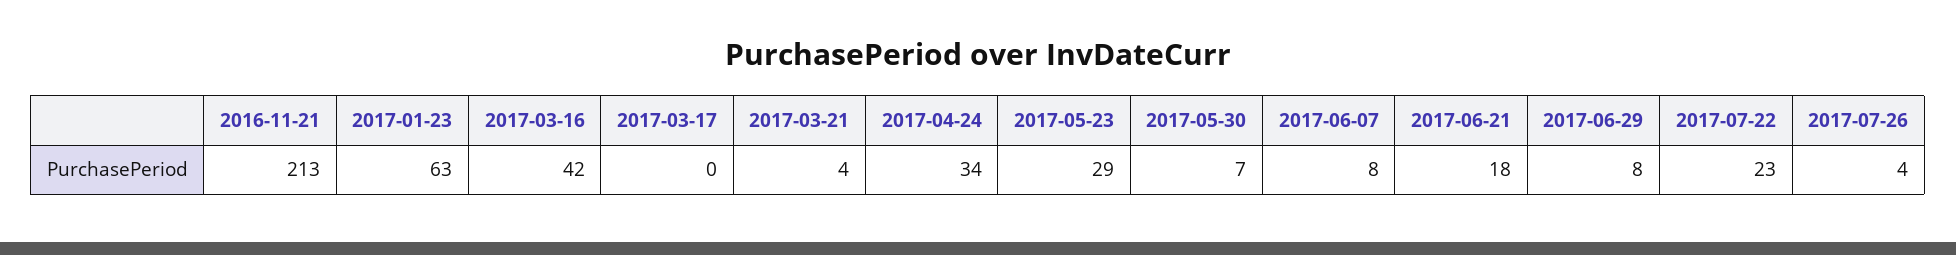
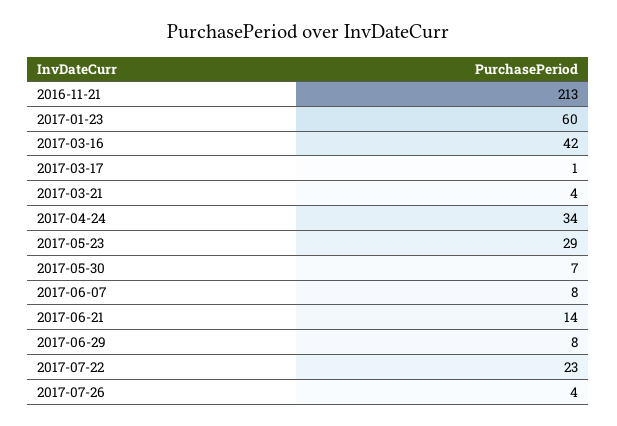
2017-01-23: 63 -> 60
2017-03-17: 0 -> 1
2017-06-21: 18 -> 14

